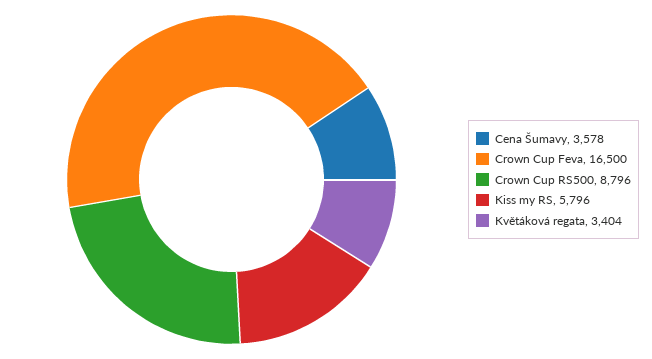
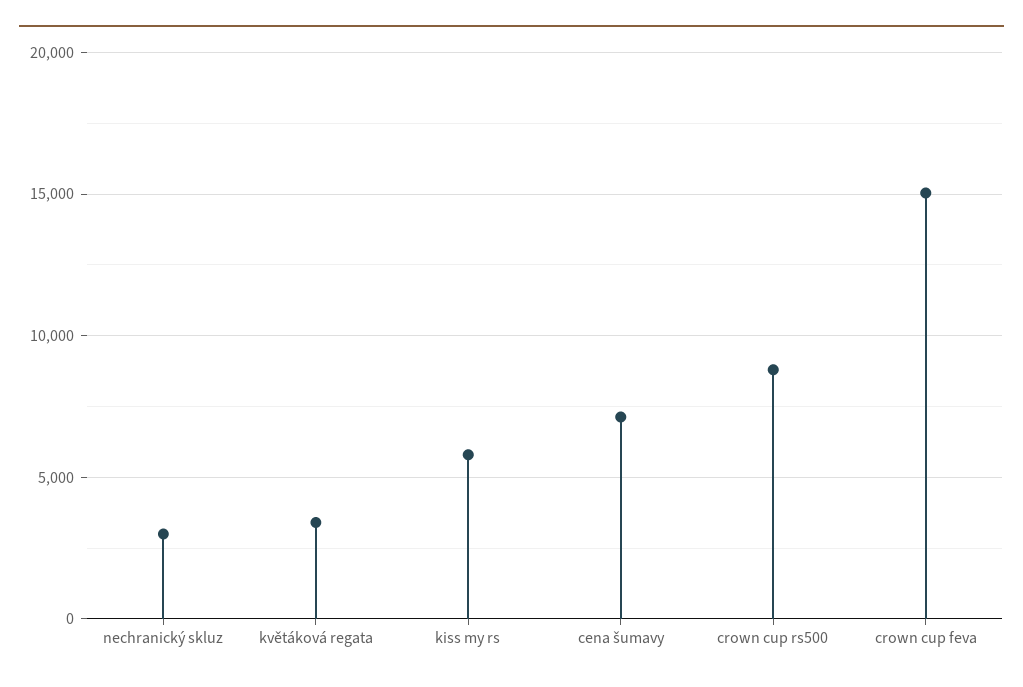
Cena Šumavy: 3578 -> 7000
Crown Cup Feva: 16500 -> 15000
nechranický skluz: none -> 3000

